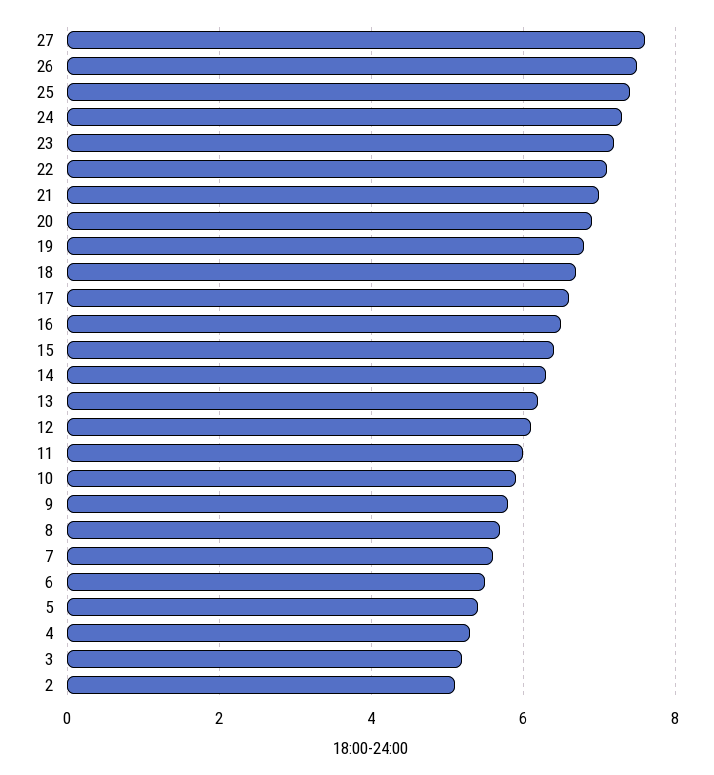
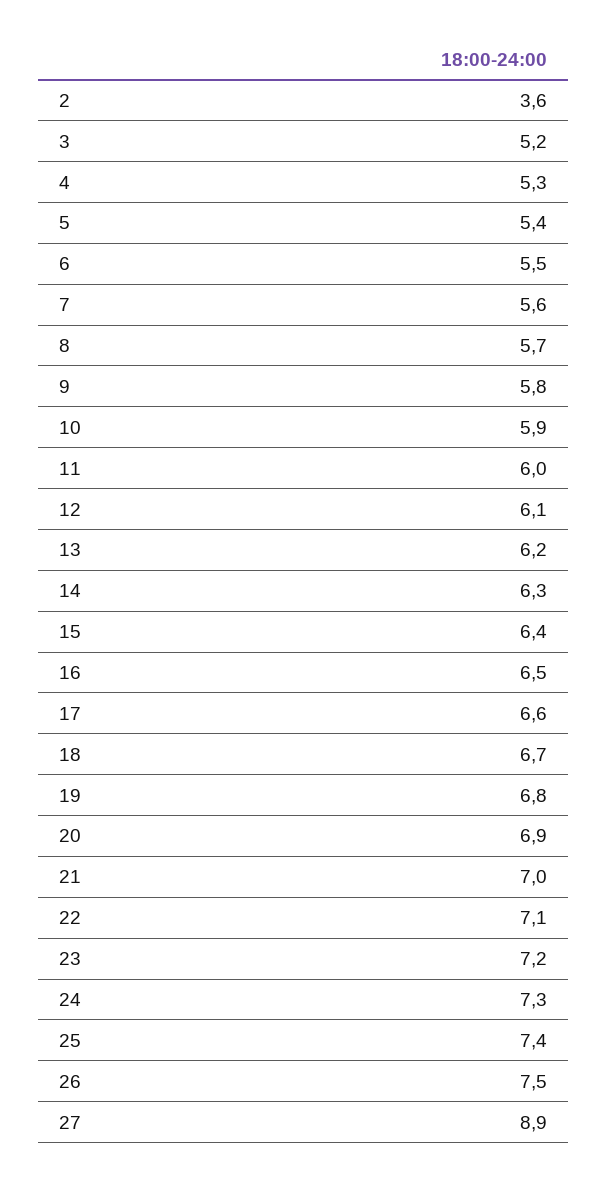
27: 7.5 -> 8.9
2: 5 -> 3.6

